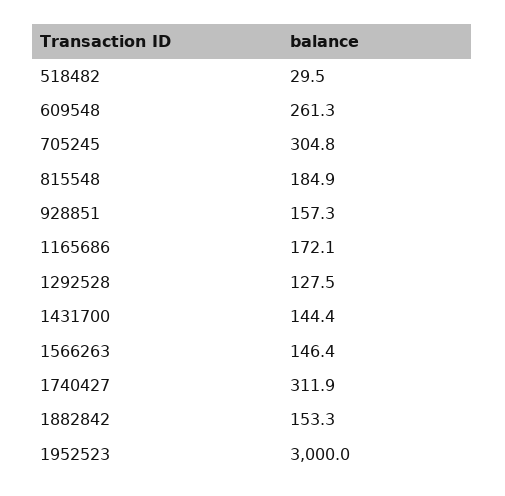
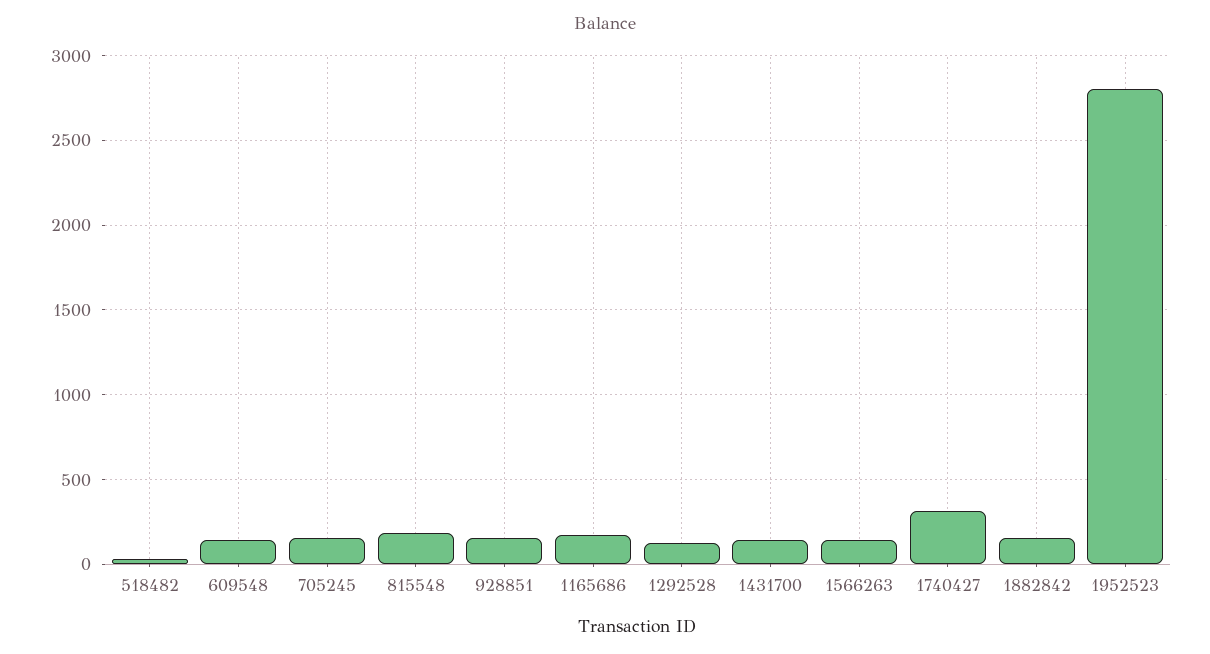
609548: 261.3 -> 150
705245: 304.8 -> 150
1952523: 3000 -> 2800

